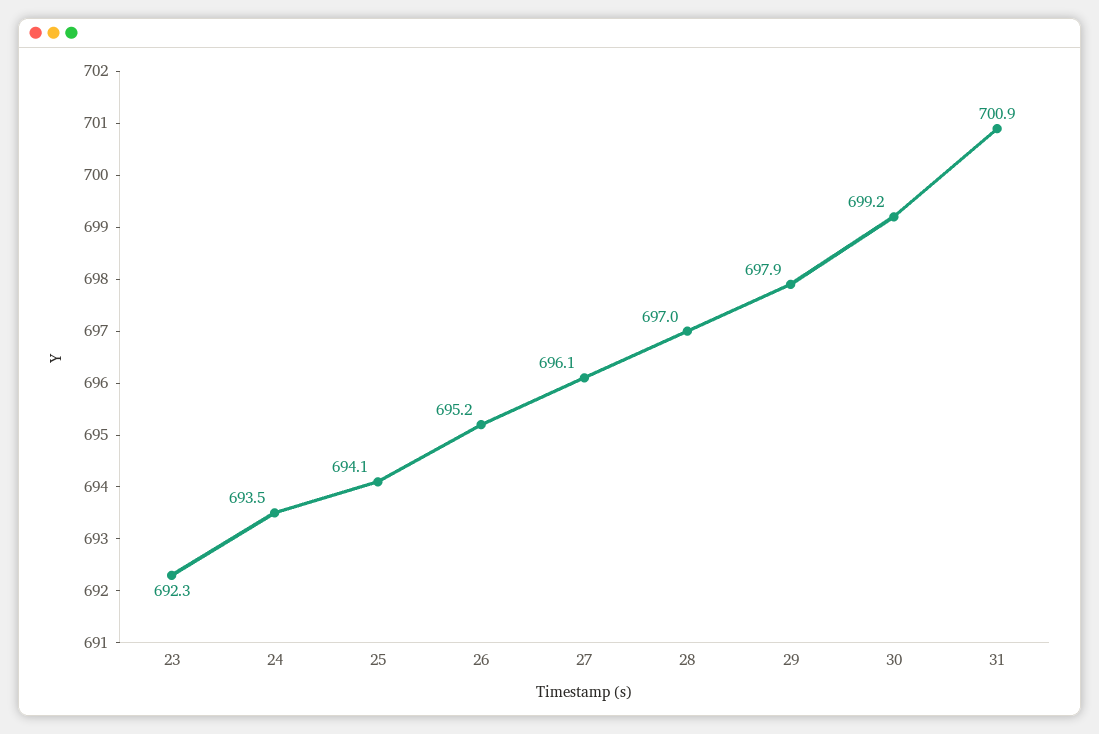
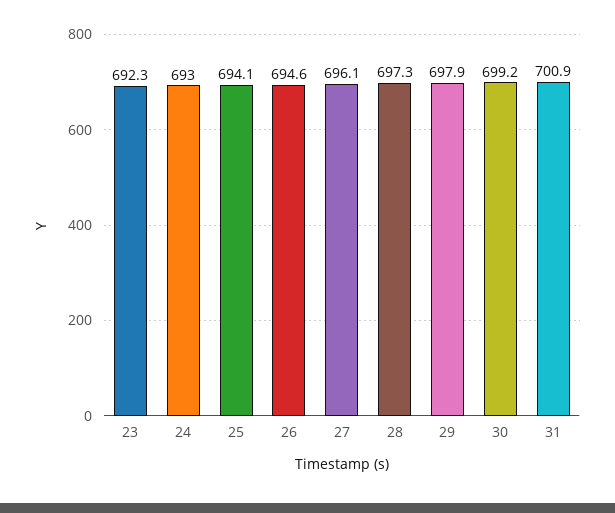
24: 693.5 -> 693
26: 695.2 -> 694.6
28: 697 -> 697.3

